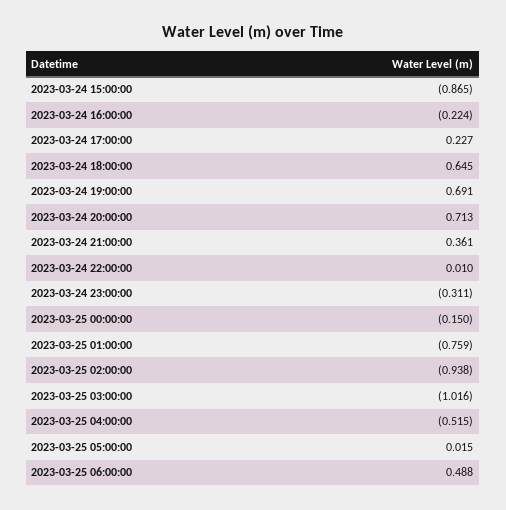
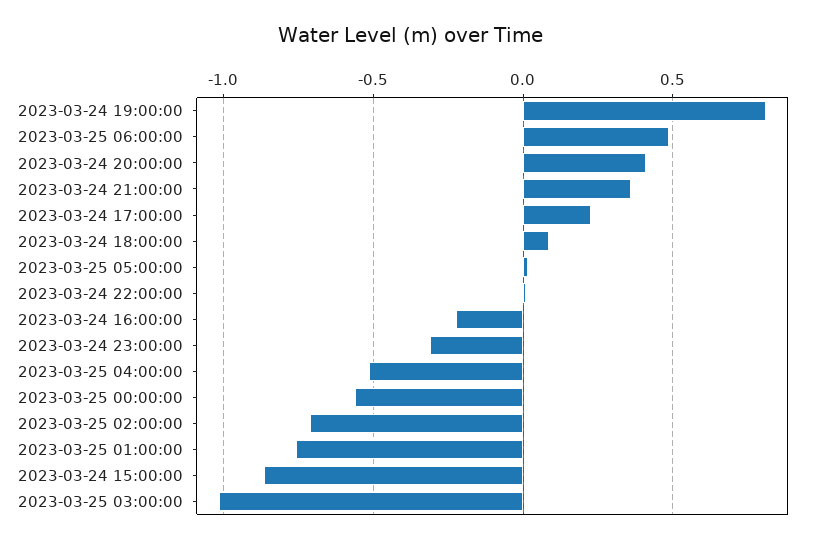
2023-03-24 18:00:00: 0.645 -> 0.1
2023-03-24 19:00:00: 0.691 -> 0.8
2023-03-24 20:00:00: 0.713 -> 0.4
2023-03-25 00:00:00: -0.15 -> -0.55
2023-03-25 02:00:00: -0.938 -> -0.7

